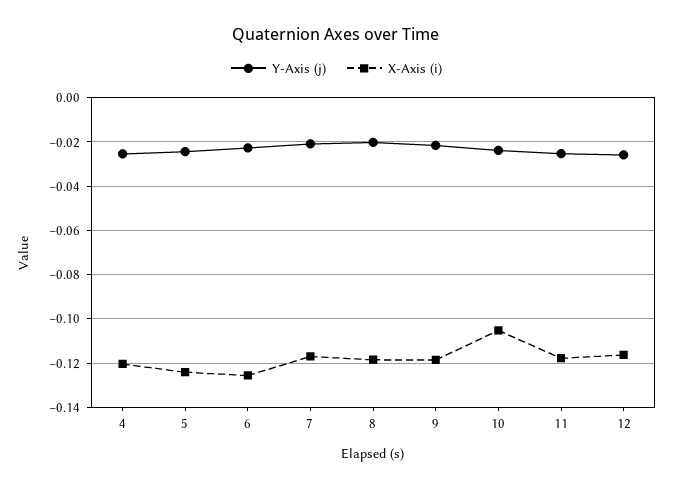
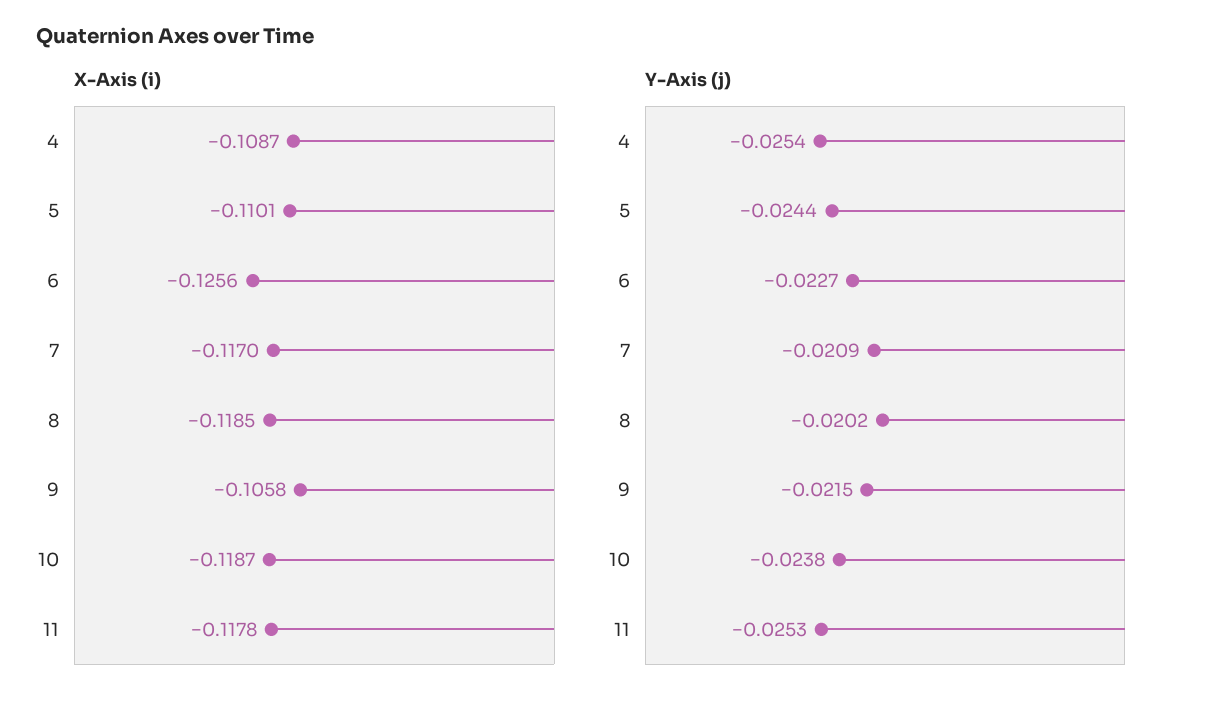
X-Axis (i), 4: -0.12 -> -0.1087
X-Axis (i), 5: -0.125 -> -0.1101
X-Axis (i), 9: -0.12 -> -0.1058
X-Axis (i), 10: -0.105 -> -0.1187
Y-Axis (j), 12: -0.025 -> none
X-Axis (i), 12: -0.115 -> none

